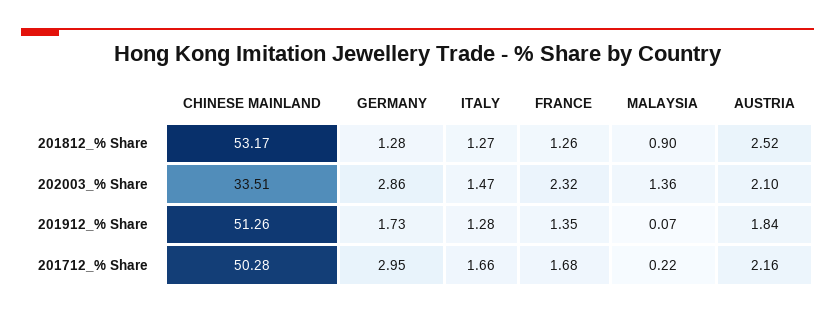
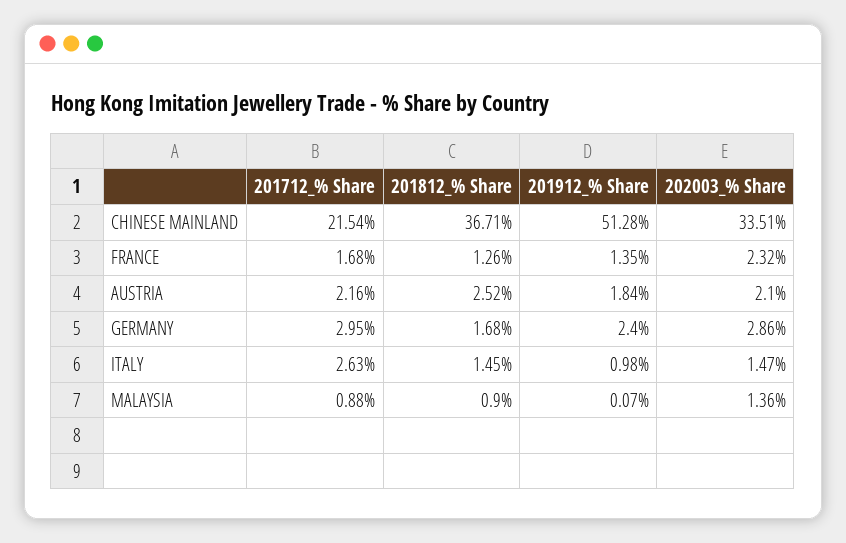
CHINESE MAINLAND, 201812_% Share: 53.17 -> 36.71
GERMANY, 201812_% Share: 1.28 -> 1.68
ITALY, 201812_% Share: 1.27 -> 1.45
CHINESE MAINLAND, 201912_% Share: 51.26 -> 51.28
GERMANY, 201912_% Share: 1.73 -> 2.4
ITALY, 201912_% Share: 1.28 -> 0.98
CHINESE MAINLAND, 201712_% Share: 50.28 -> 21.54
ITALY, 201712_% Share: 1.66 -> 2.63
MALAYSIA, 201712_% Share: 0.22 -> 0.88

